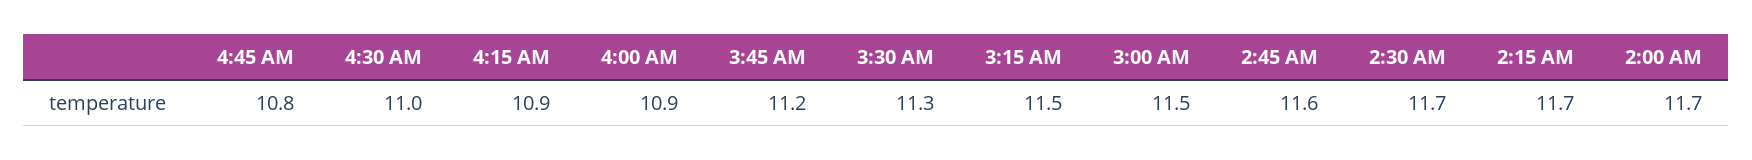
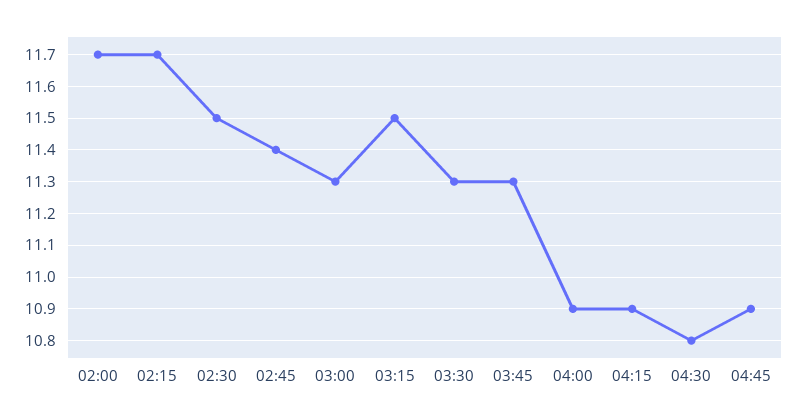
4:45 AM: 10.8 -> 10.9
4:30 AM: 11 -> 10.8
3:45 AM: 11.2 -> 11.3
3:00 AM: 11.5 -> 11.3
2:45 AM: 11.6 -> 11.4
2:30 AM: 11.7 -> 11.5

